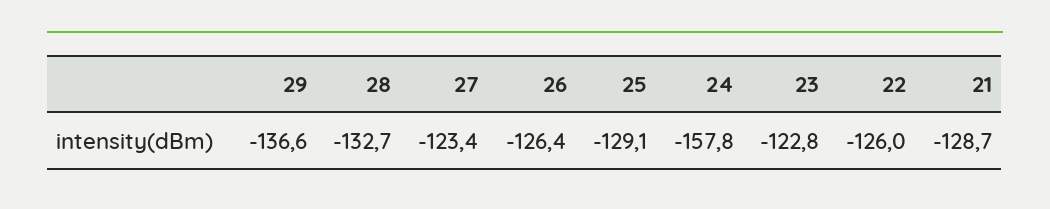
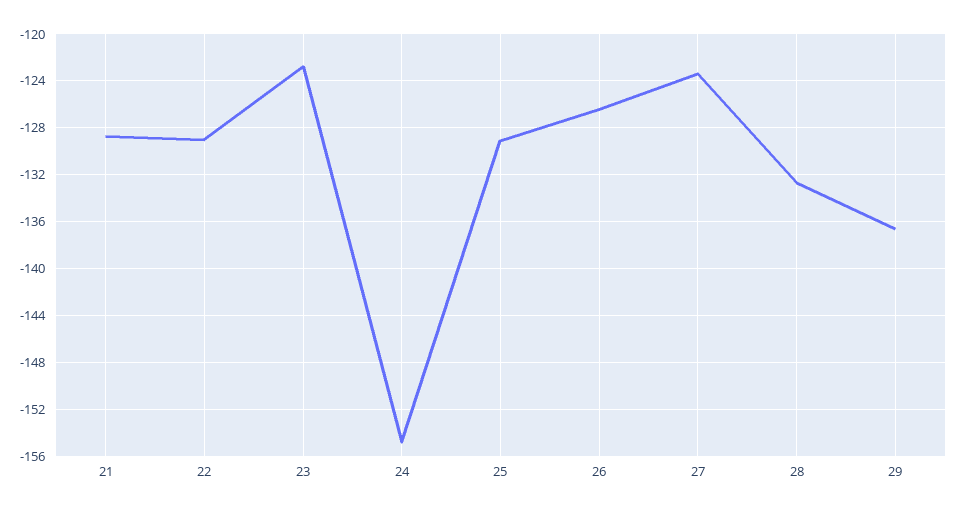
24: -157.8 -> -155
22: -126 -> -129

